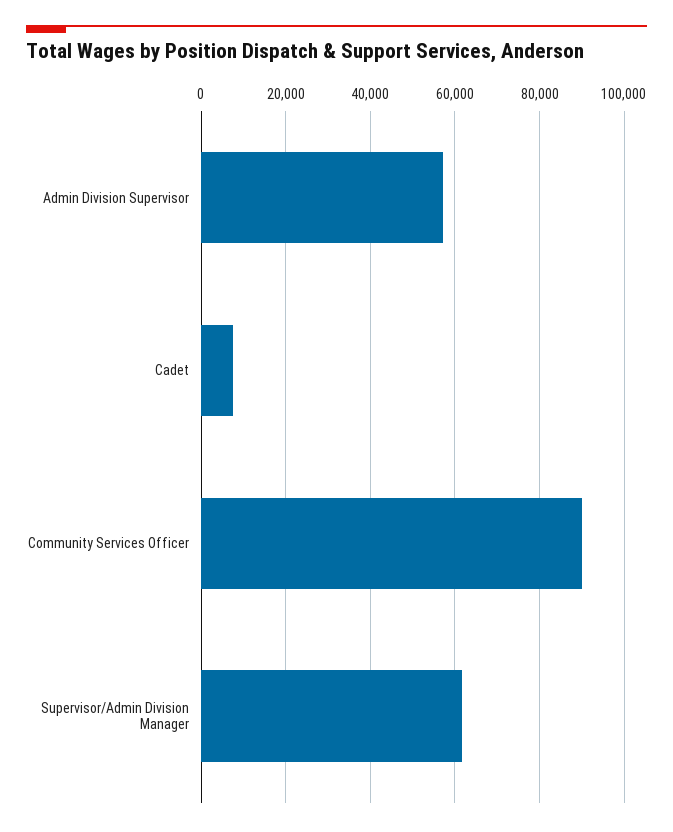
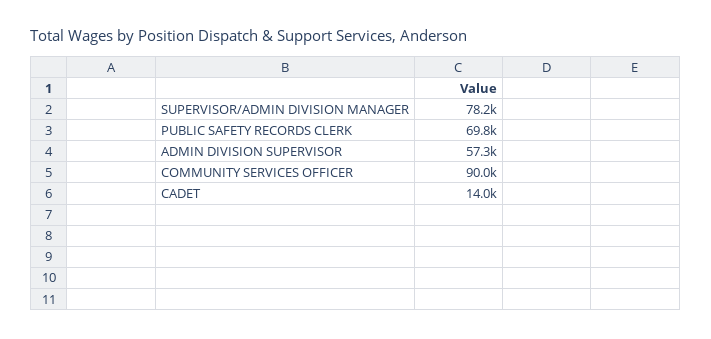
Cadet: 8000 -> 14000
Supervisor/Admin Division Manager: 62000 -> 78200
PUBLIC SAFETY RECORDS CLERK: none -> 69800

